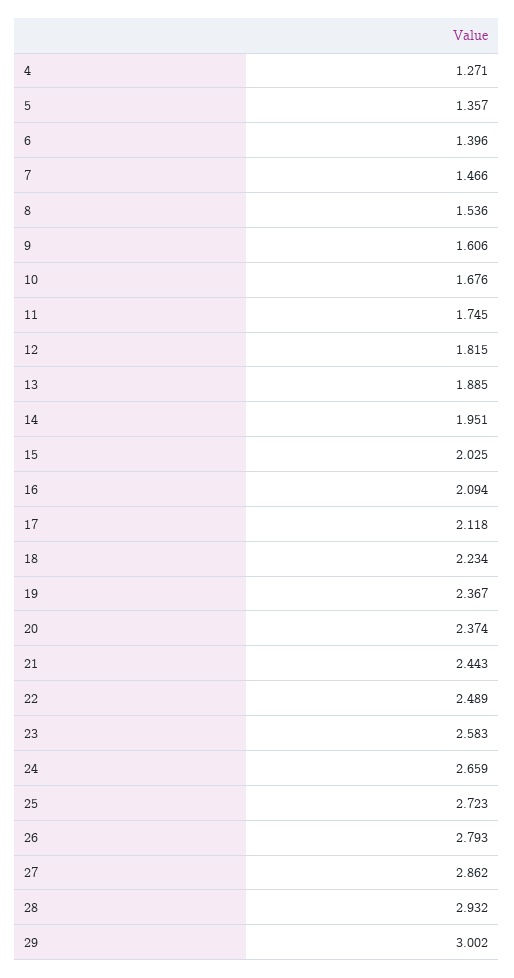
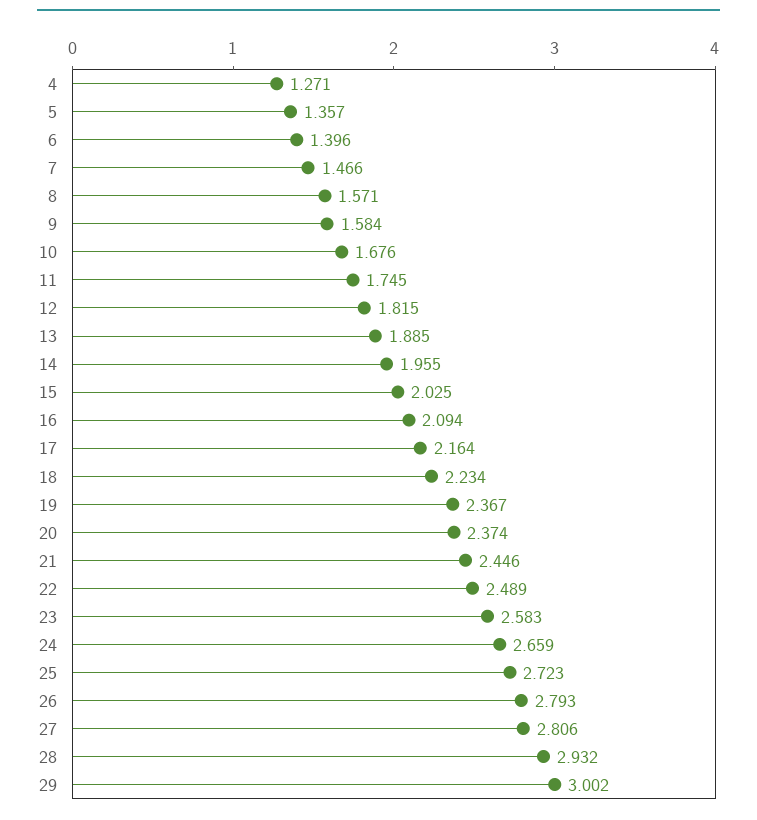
8: 1.536 -> 1.571
9: 1.606 -> 1.584
14: 1.951 -> 1.955
17: 2.118 -> 2.164
21: 2.443 -> 2.446
27: 2.862 -> 2.806

